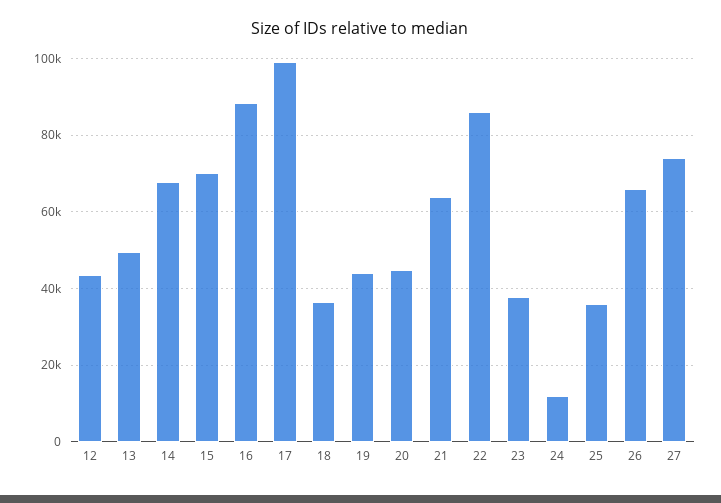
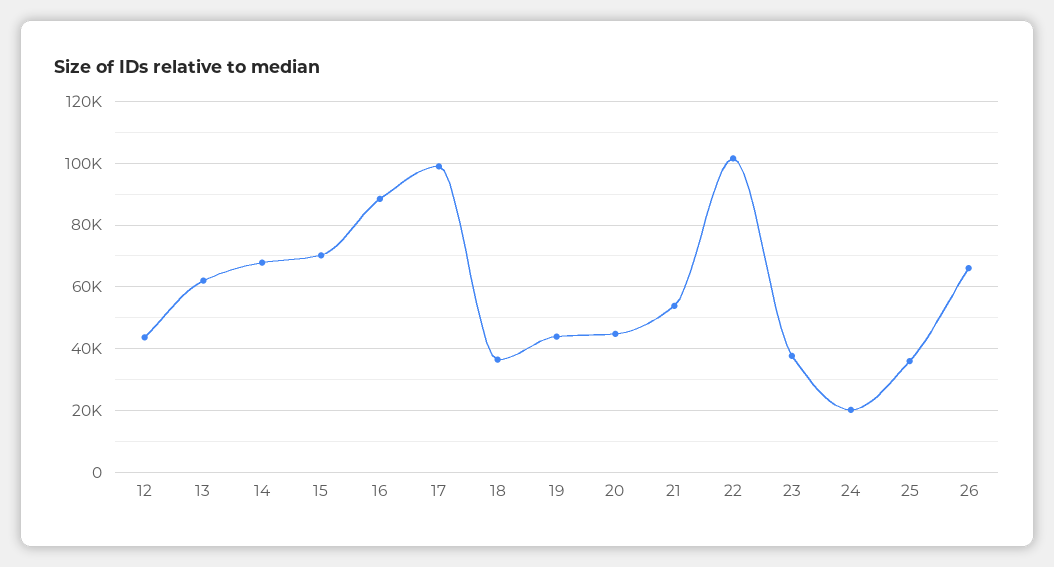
13: 50000 -> 62000
21: 64000 -> 54000
22: 86000 -> 102000
24: 12000 -> 20000
27: 74000 -> none

